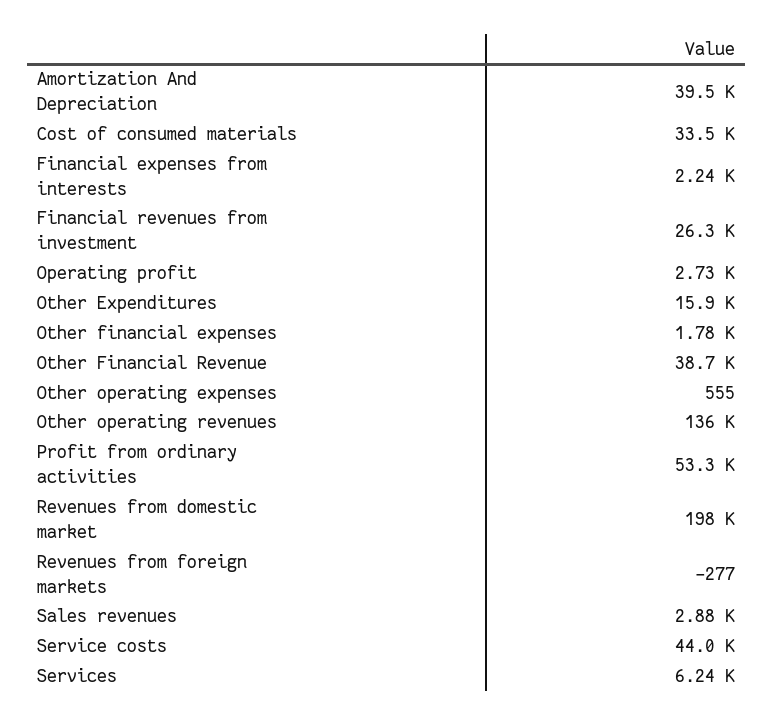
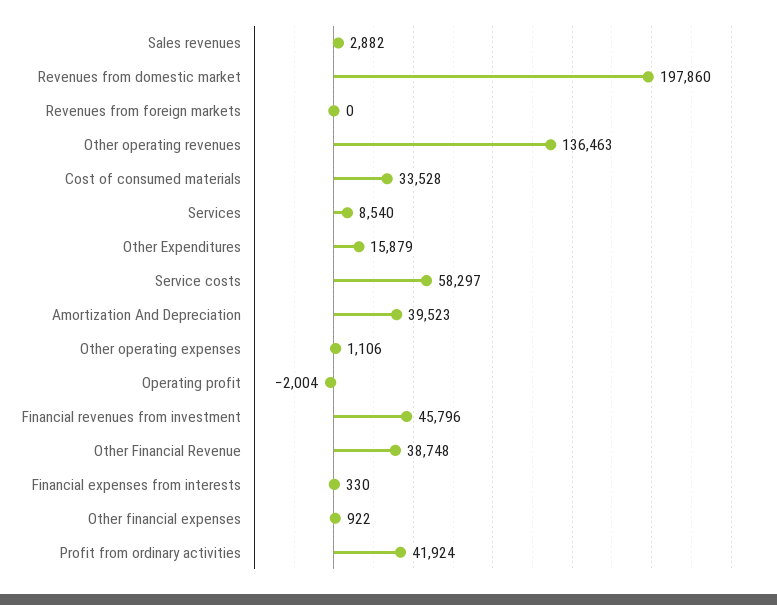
Financial expenses from interests: 2240 -> 330
Financial revenues from investment: 26300 -> 45796
Operating profit: 2730 -> -2004
Other financial expenses: 1780 -> 922
Other operating expenses: 555 -> 1106
Profit from ordinary activities: 53300 -> 41924
Revenues from foreign markets: -277 -> 0
Service costs: 44000 -> 58297
Services: 6240 -> 8540

